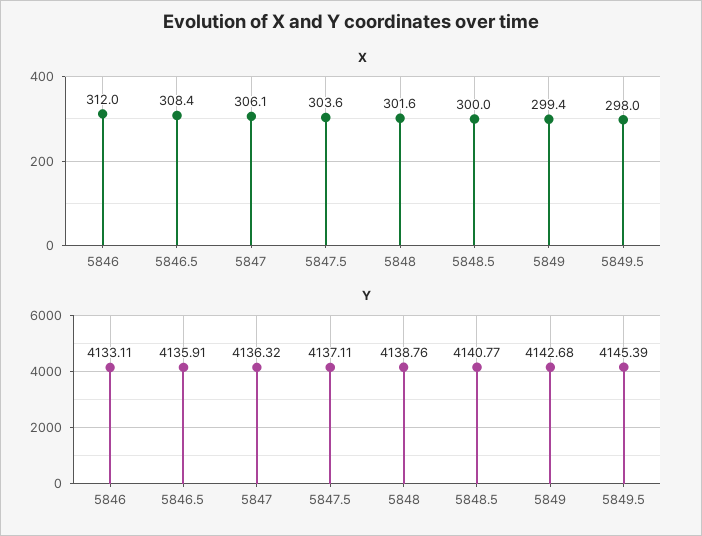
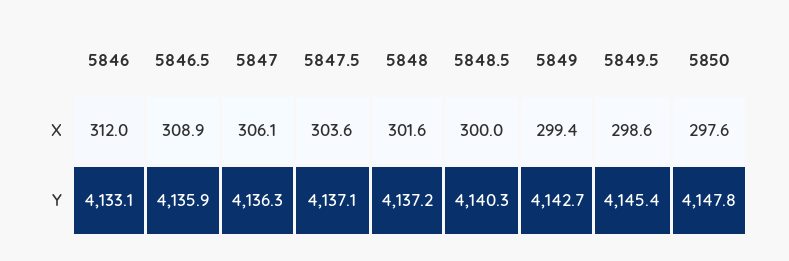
X, 5846.5: 308.4 -> 308.9
X, 5849.5: 298 -> 298.6
Y, 5848: 4138.76 -> 4137.2
Y, 5848.5: 4140.77 -> 4140.3
X, 5850: none -> 297.6
Y, 5850: none -> 4147.8

